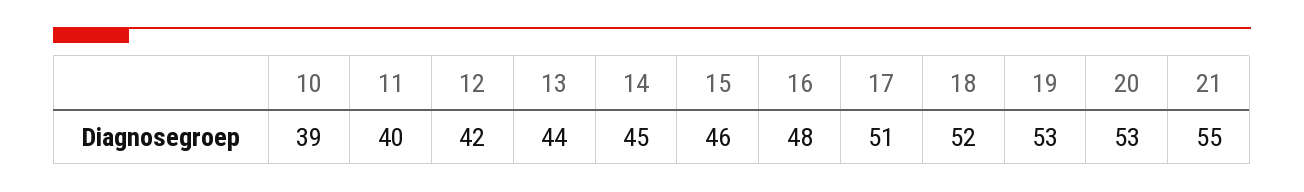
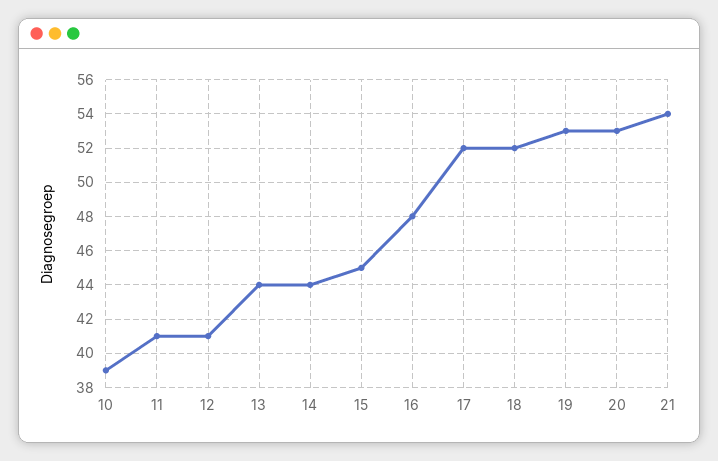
11: 40 -> 41
12: 42 -> 41
14: 45 -> 44
15: 46 -> 45
17: 51 -> 52
21: 55 -> 54

